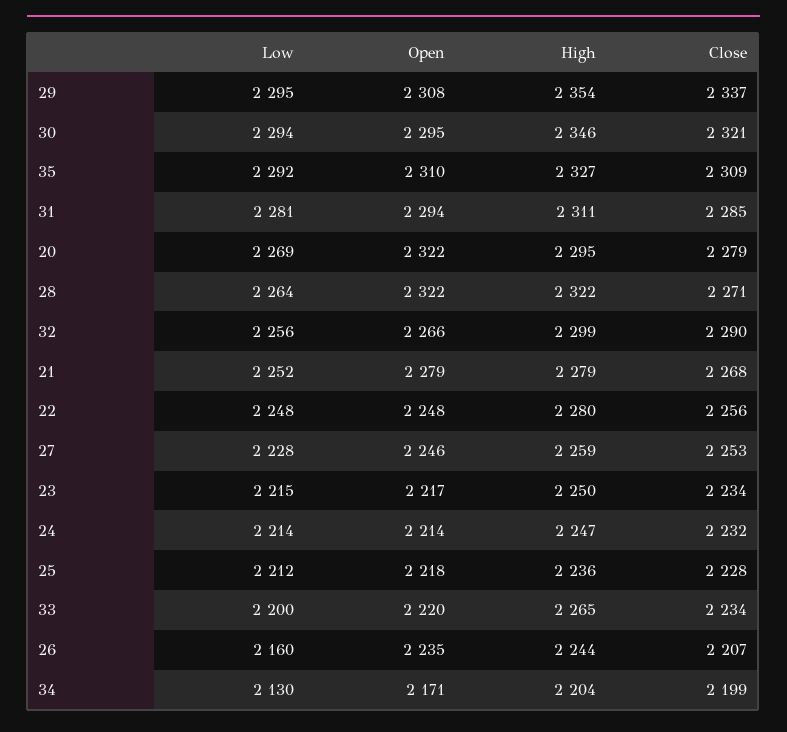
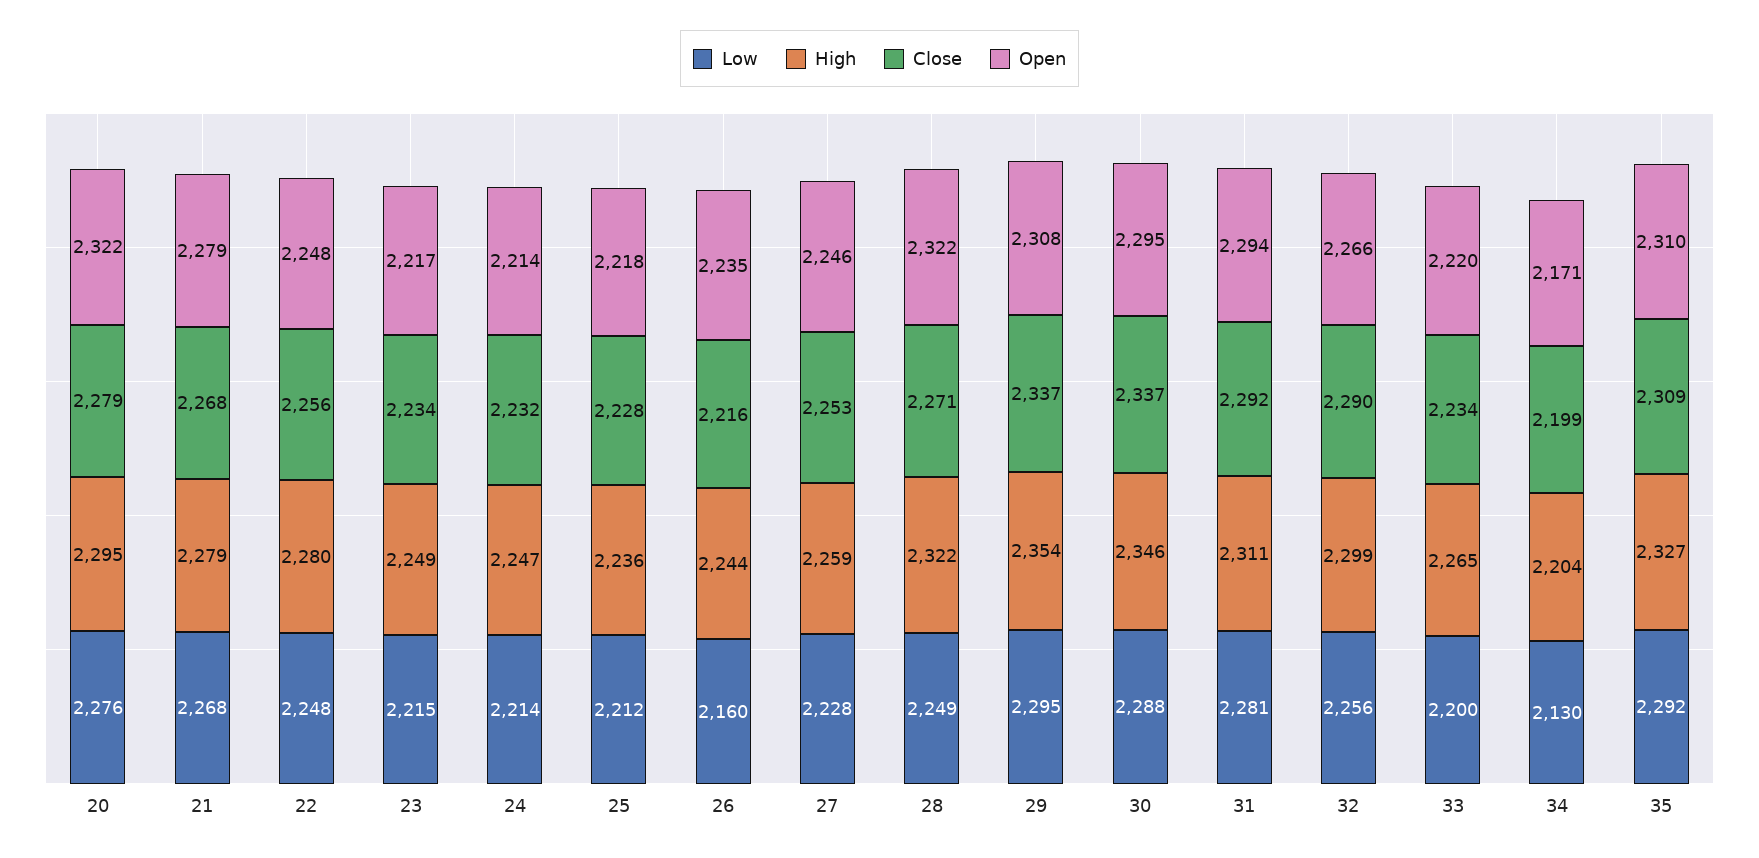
Low, 30: 2294 -> 2288
Close, 30: 2321 -> 2337
Close, 31: 2285 -> 2292
Low, 20: 2269 -> 2276
Low, 28: 2264 -> 2249
Low, 21: 2252 -> 2268
High, 23: 2250 -> 2249
Close, 26: 2207 -> 2216

